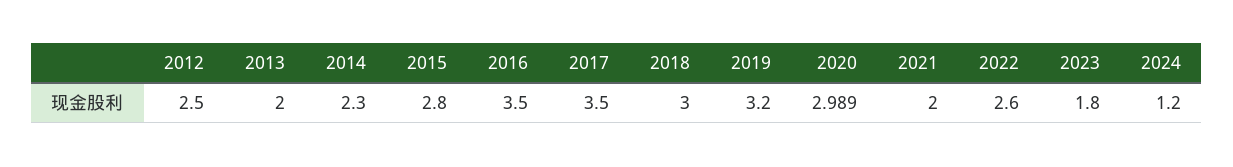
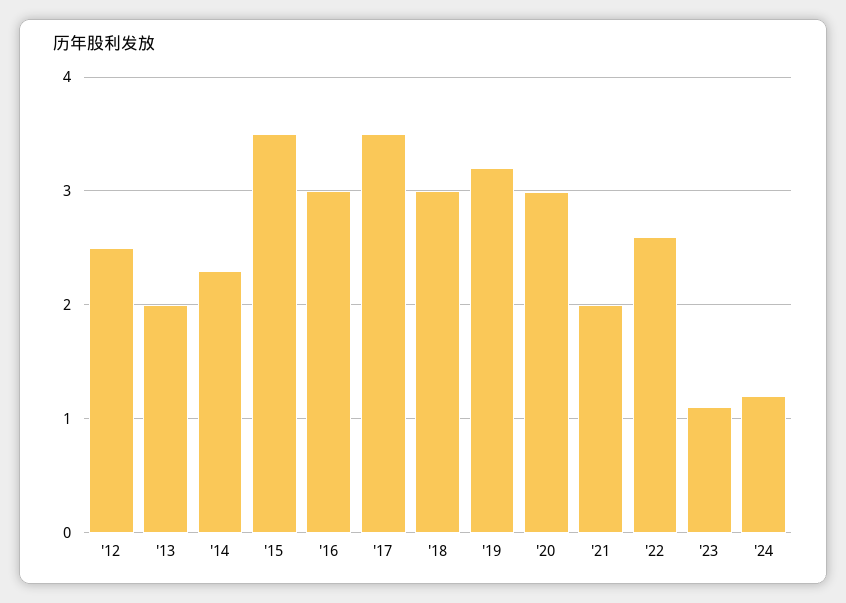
2015: 2.8 -> 3.5
2016: 3.5 -> 3
2023: 1.8 -> 1.1

